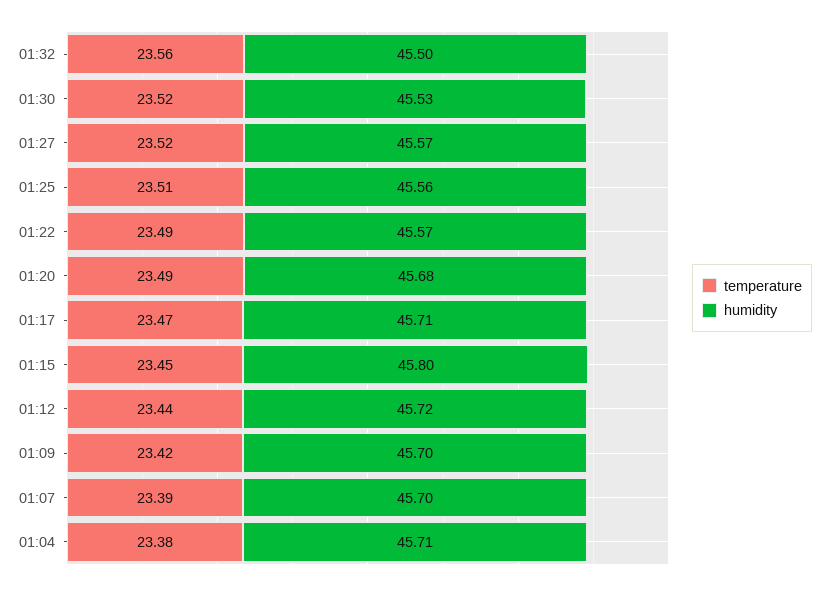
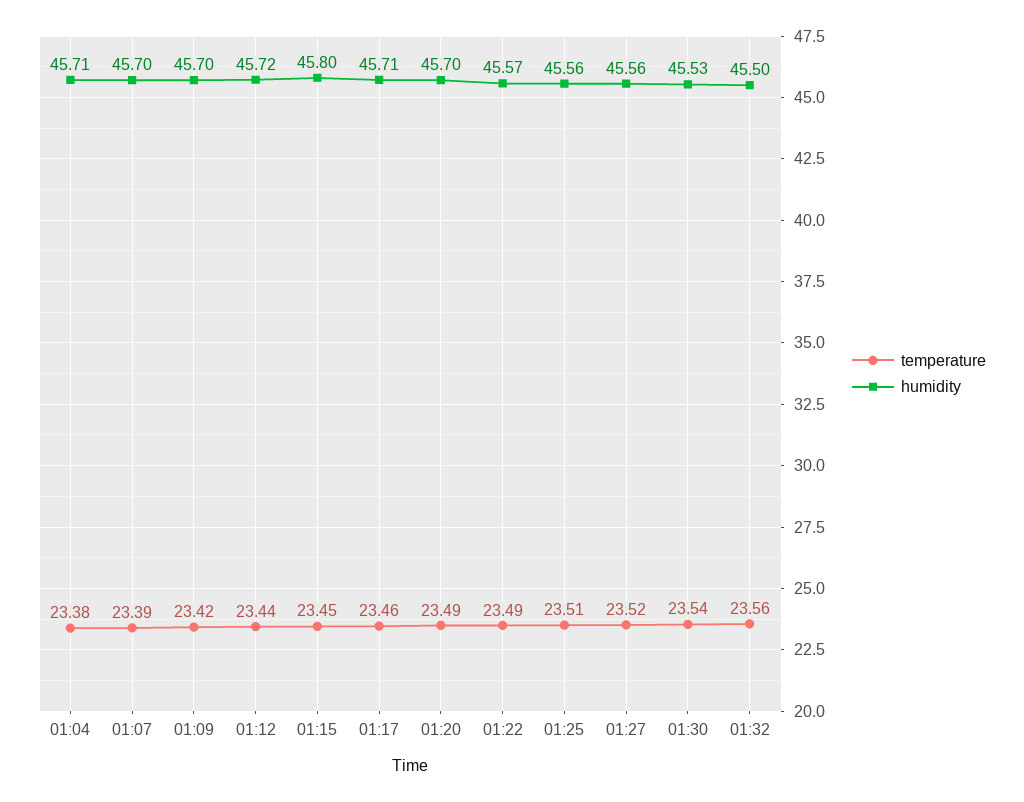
temperature, 01:30: 23.52 -> 23.54
humidity, 01:27: 45.57 -> 45.56
humidity, 01:20: 45.68 -> 45.7
temperature, 01:17: 23.47 -> 23.46

